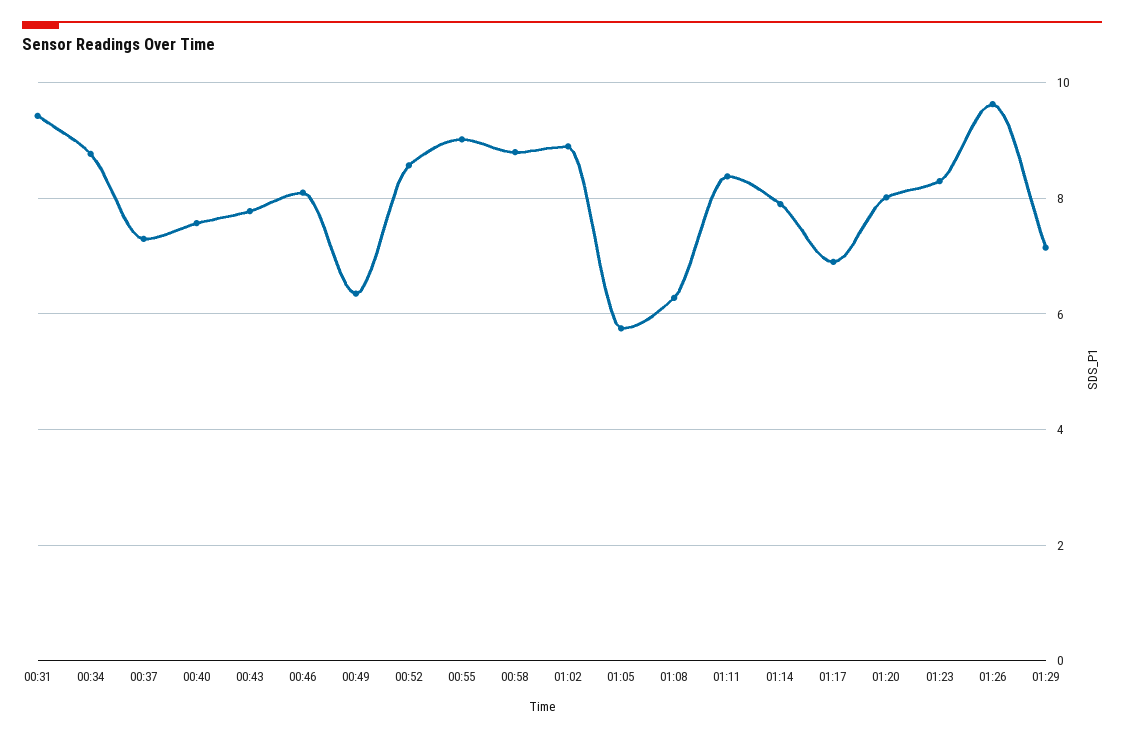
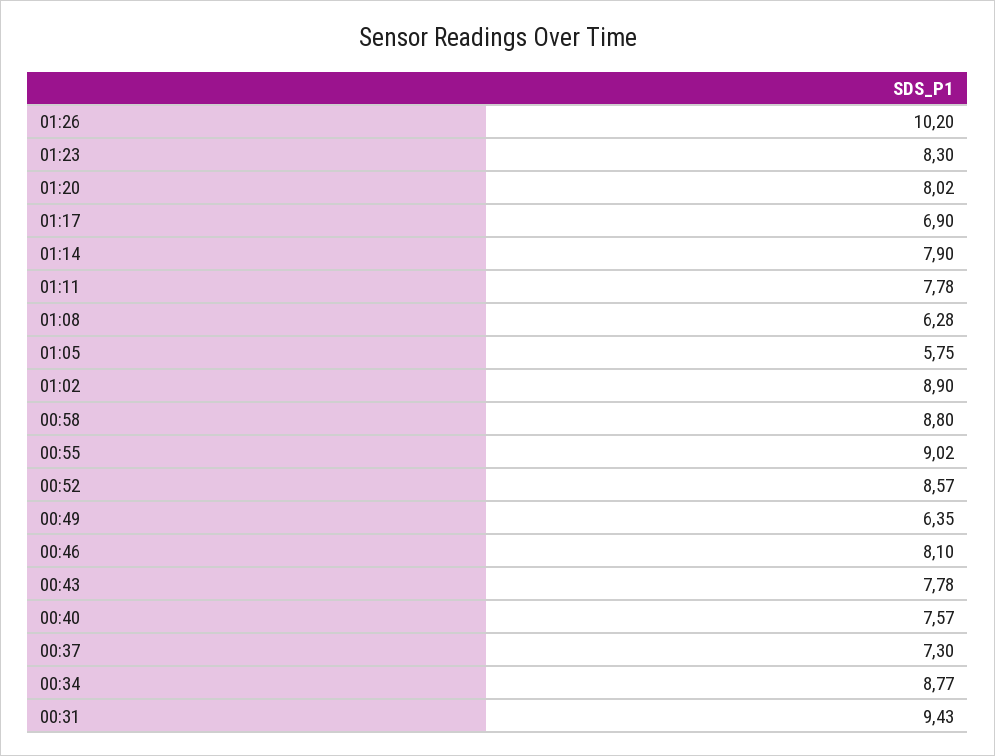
01:11: 8.4 -> 7.78
01:26: 9.6 -> 10.2
01:29: 7.2 -> none

